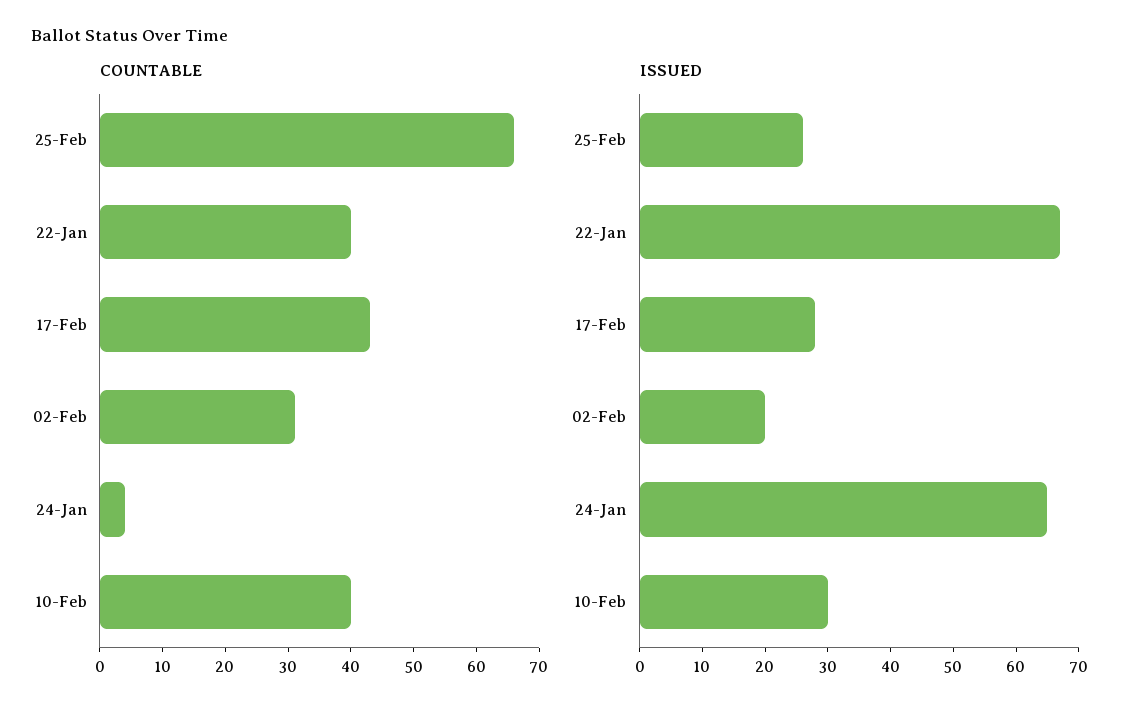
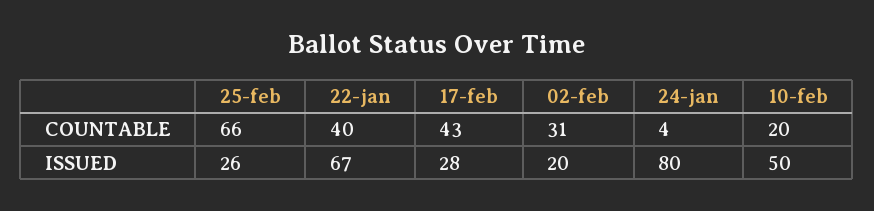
COUNTABLE, 10-Feb: 40 -> 20
ISSUED, 24-Jan: 65 -> 80
ISSUED, 10-Feb: 30 -> 50

